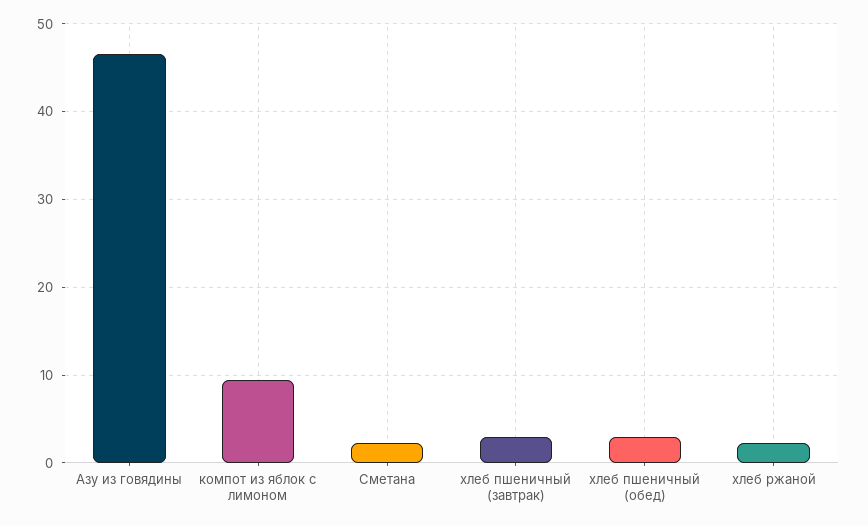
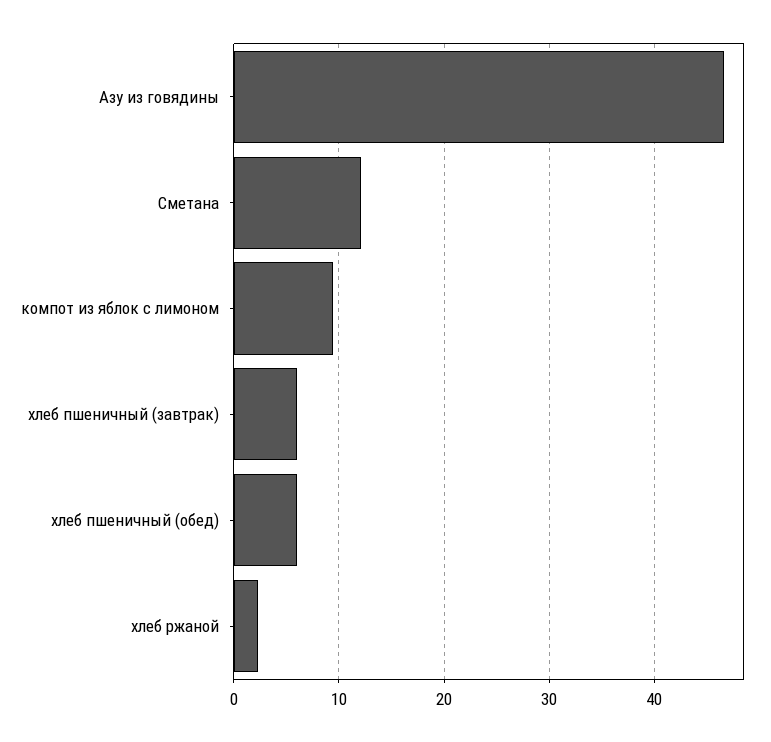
Сметана: 2 -> 12
хлеб пшеничный (завтрак): 3 -> 6
хлеб пшеничный (обед): 3 -> 6

